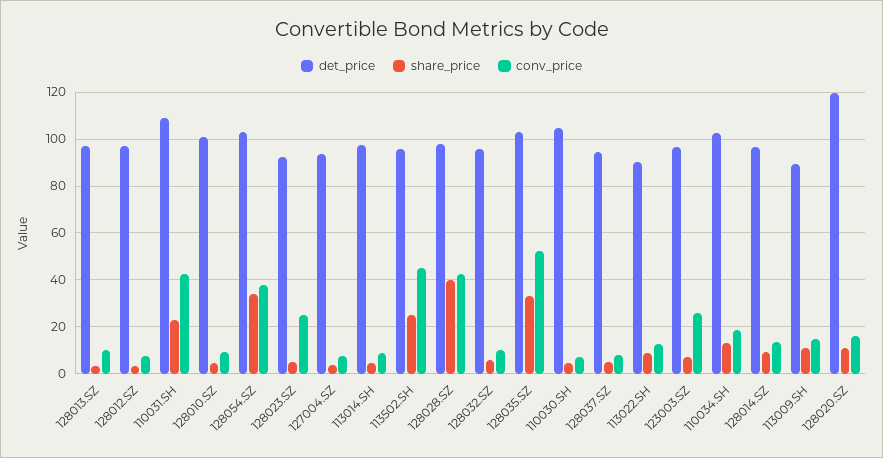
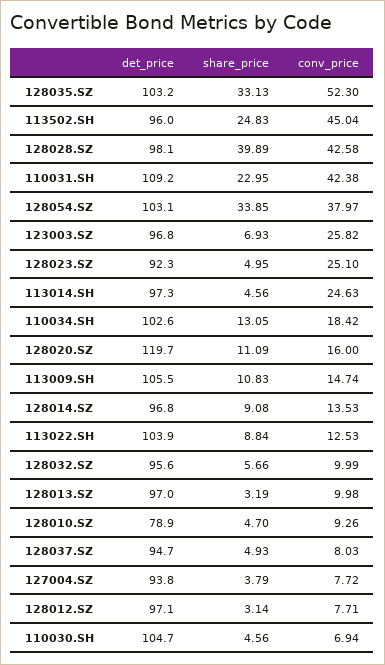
det_price, 128010.SZ: 100 -> 78.9
conv_price, 113014.SH: 10 -> 24.63
det_price, 113022.SH: 90 -> 103.9
det_price, 113009.SH: 90 -> 105.5

